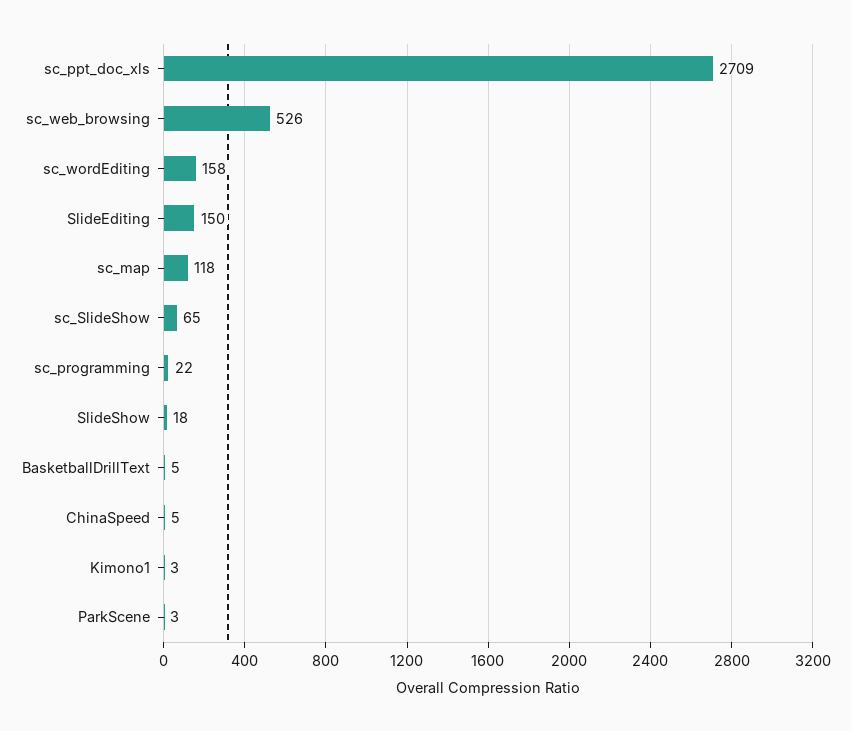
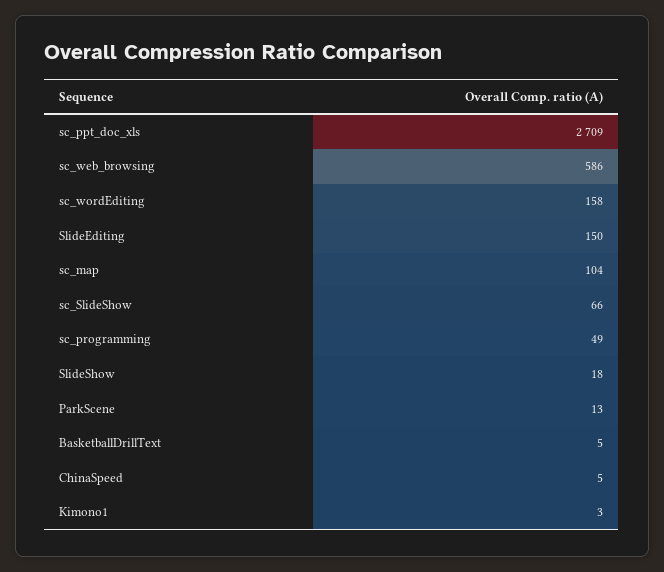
sc_web_browsing: 526 -> 586
sc_map: 118 -> 104
sc_SlideShow: 65 -> 66
sc_programming: 22 -> 49
ParkScene: 3 -> 13

